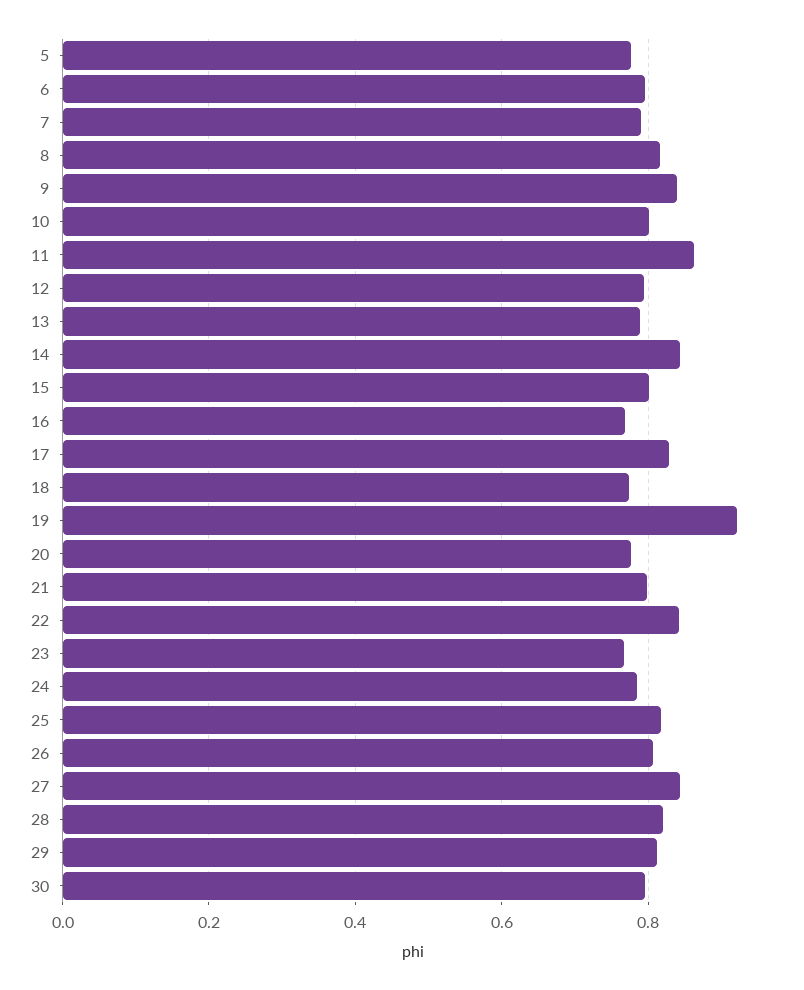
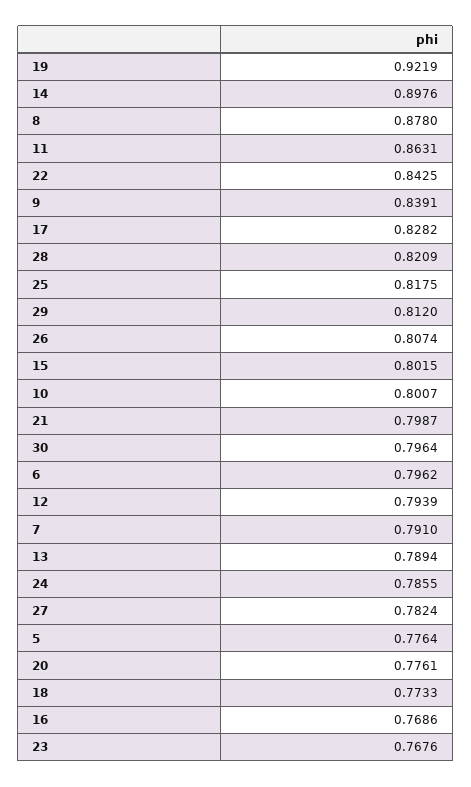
8: 0.82 -> 0.878
14: 0.84 -> 0.8976
27: 0.84 -> 0.7824

